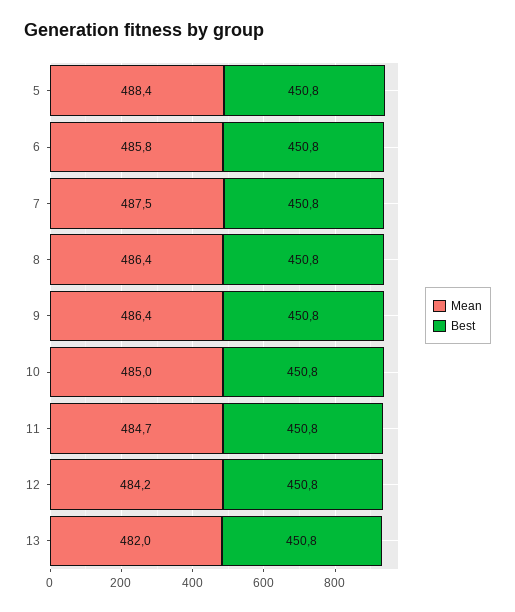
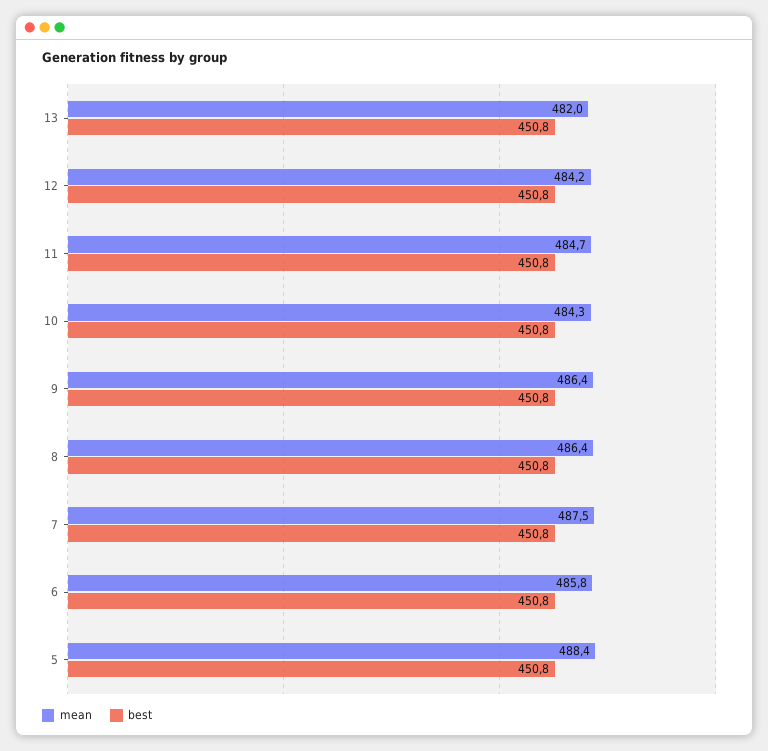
Mean, 10: 485 -> 484.3

